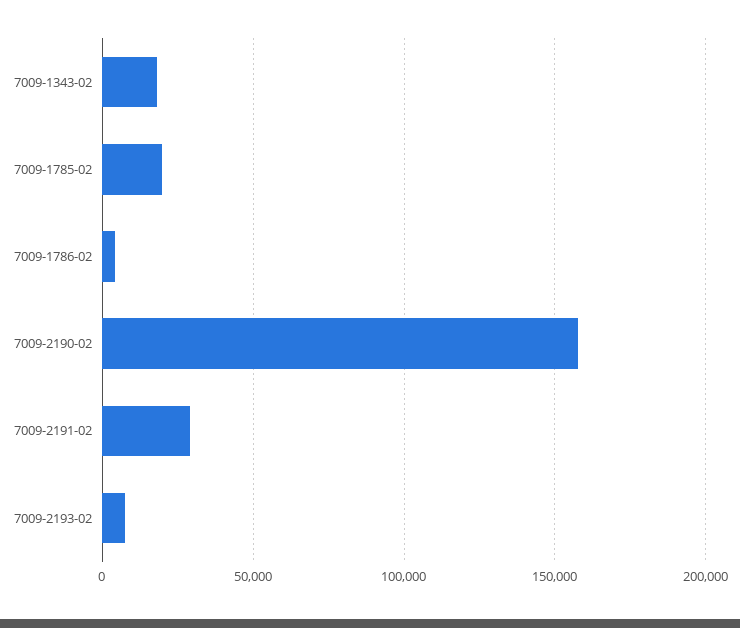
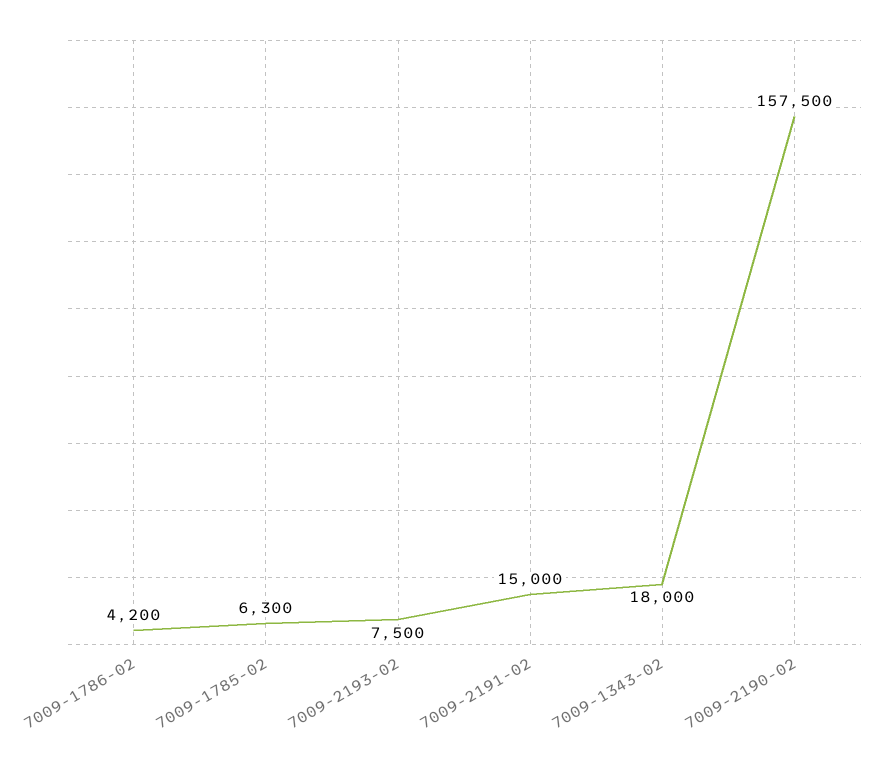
7009-1785-02: 20000 -> 6300
7009-2191-02: 30000 -> 15000

